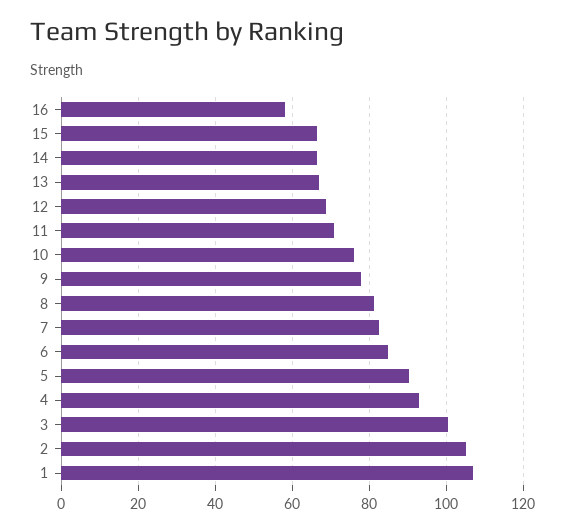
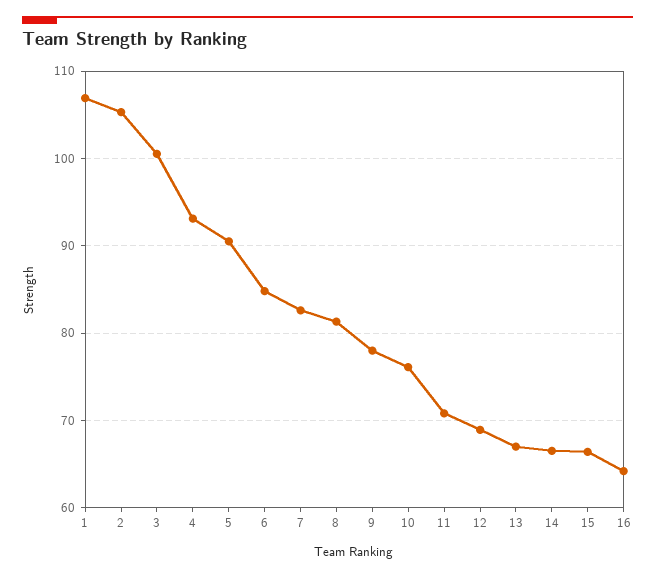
16: 58 -> 64

